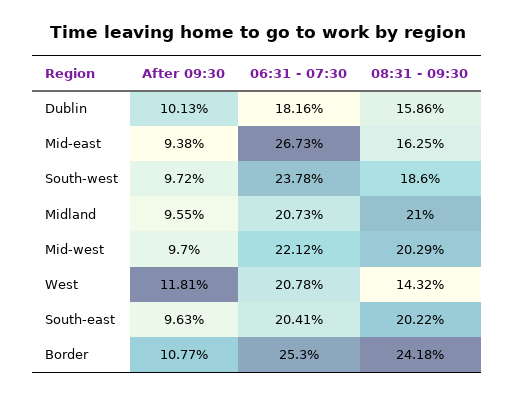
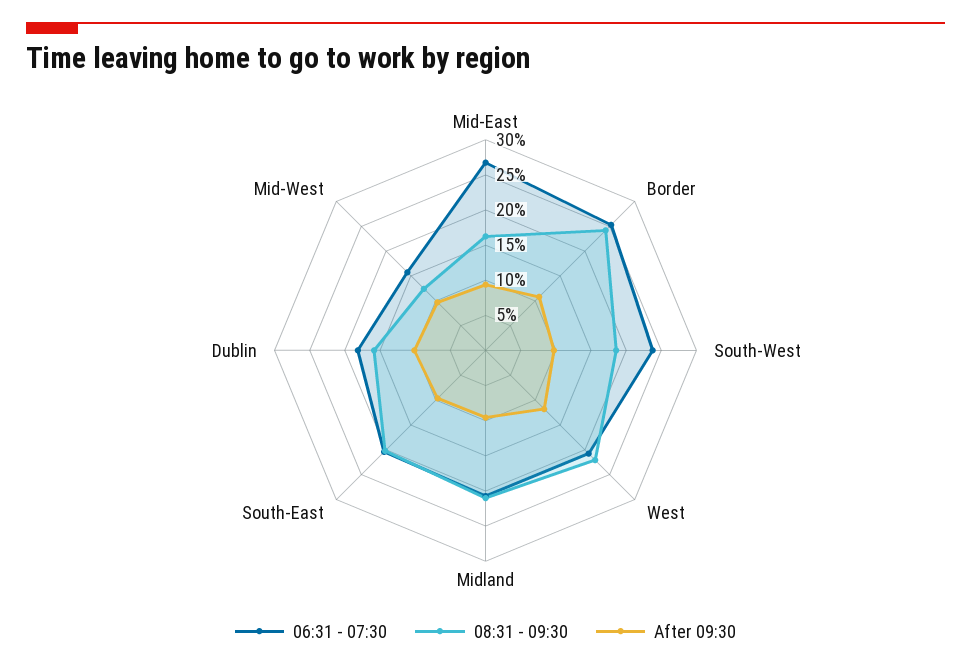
06:31 - 07:30, Mid-west: 22.12 -> 15
08:31 - 09:30, Mid-west: 20.29 -> 12.5
08:31 - 09:30, West: 14.32 -> 22.5

